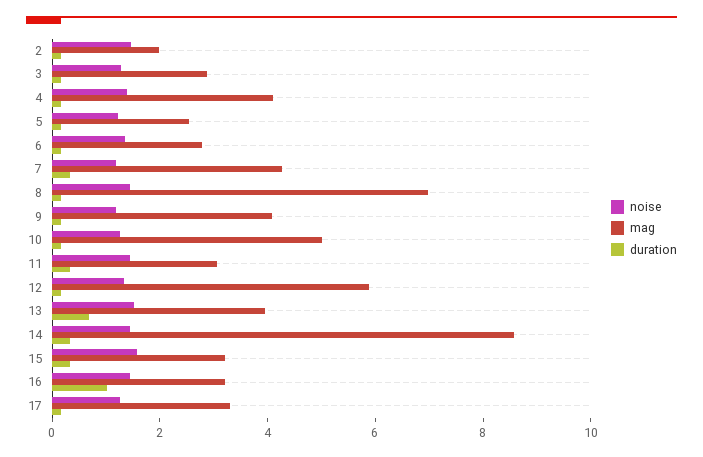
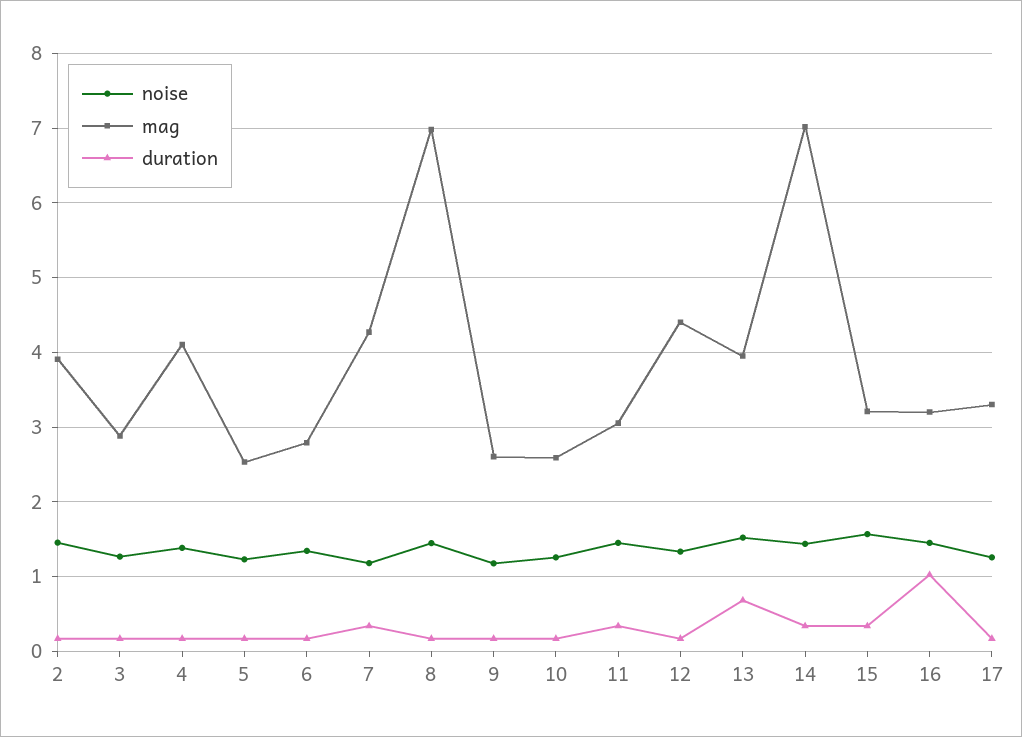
mag, 2: 2 -> 3.9
mag, 9: 4 -> 2.6
mag, 10: 5 -> 2.6
mag, 12: 6 -> 4.4
mag, 14: 8.5 -> 7

